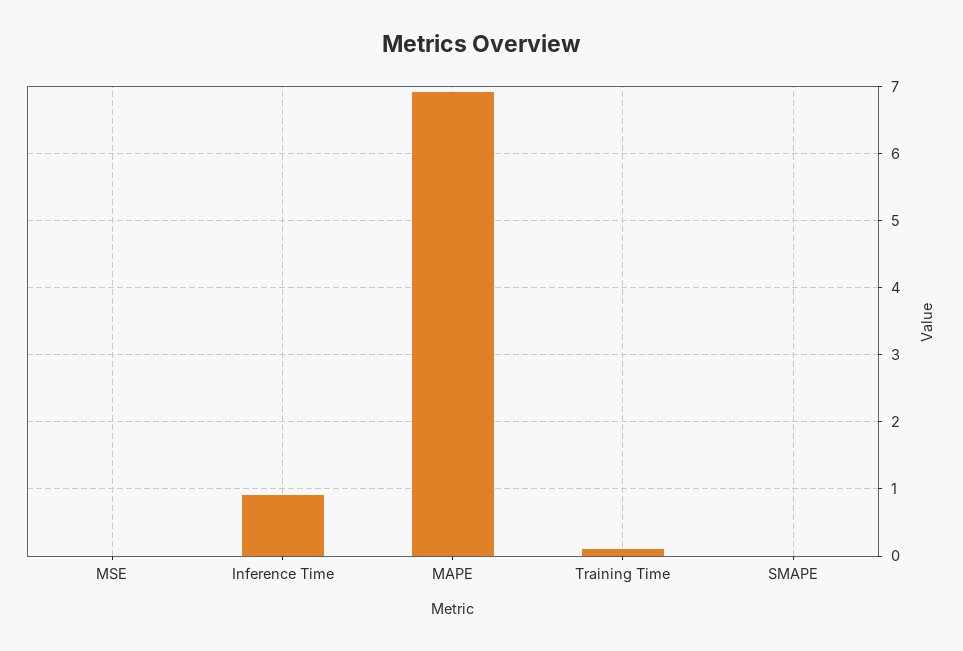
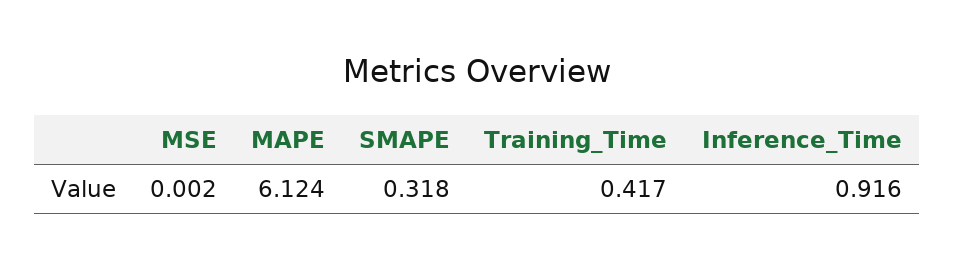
MAPE: 6.9 -> 6.124
Training Time: 0.1 -> 0.417
SMAPE: 0 -> 0.318

